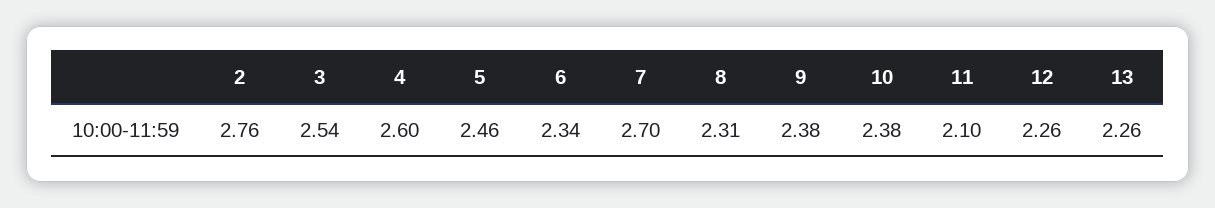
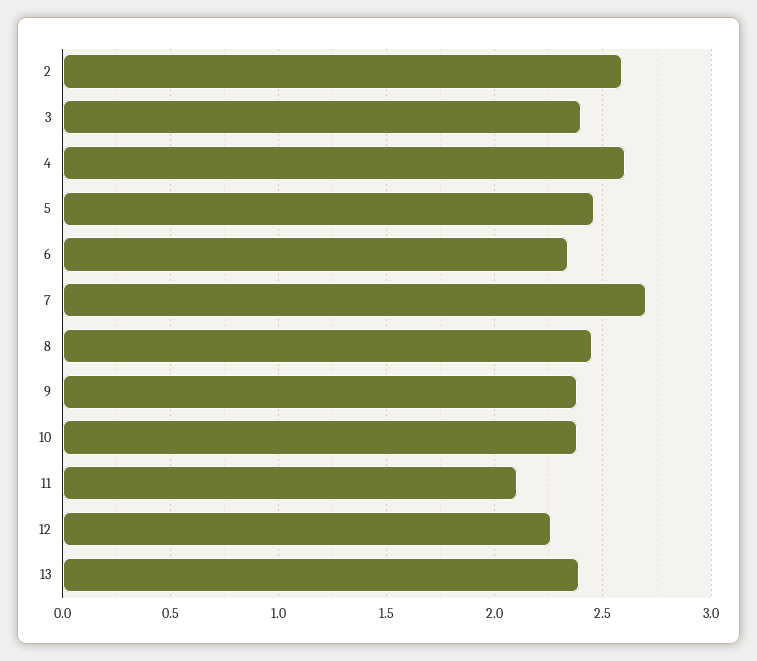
2: 2.76 -> 2.6
3: 2.54 -> 2.4
8: 2.31 -> 2.45
13: 2.26 -> 2.4

